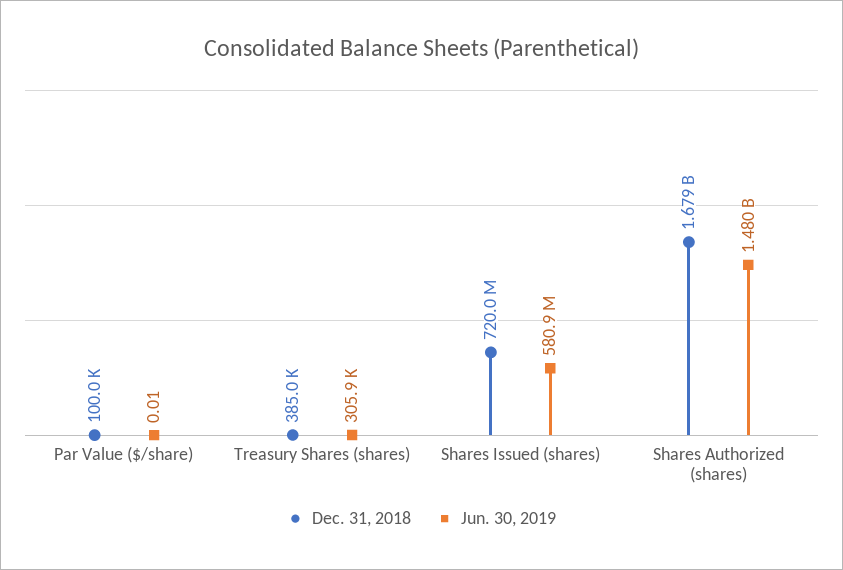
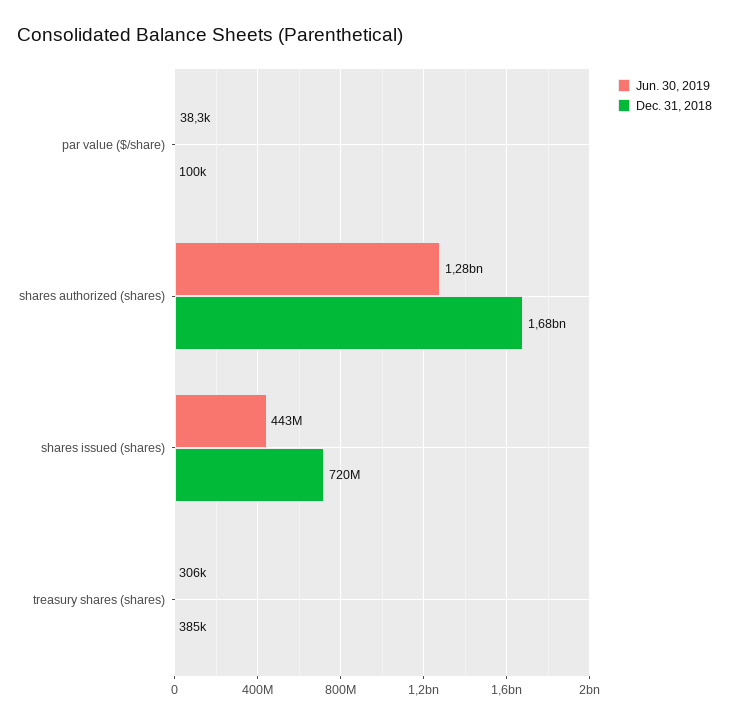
Jun. 30, 2019, Par Value ($/share): 0.01 -> 38300
Jun. 30, 2019, Shares Issued (shares): 580900000 -> 443000000
Jun. 30, 2019, Shares Authorized (shares): 1480000000 -> 1280000000

